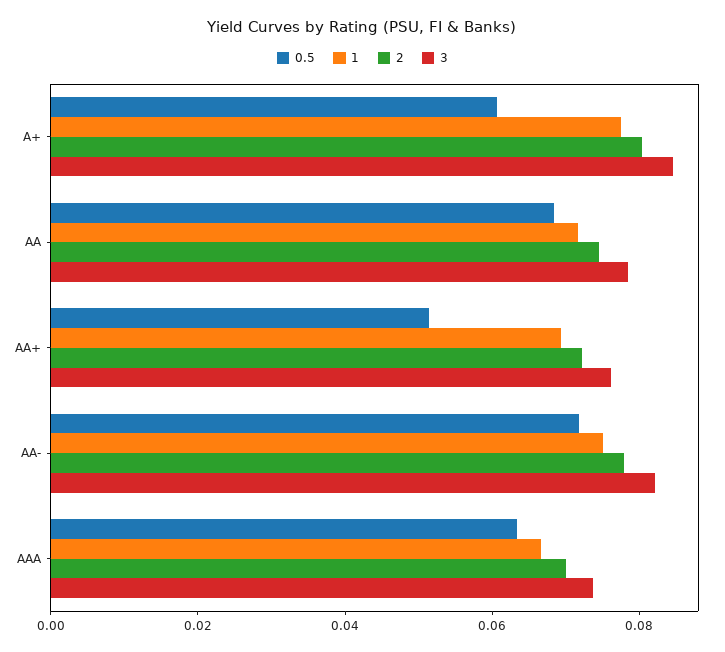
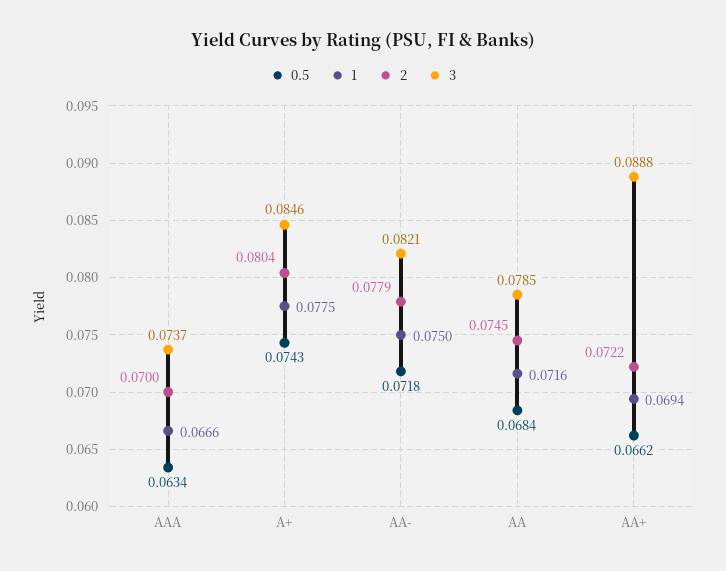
0.5, A+: 0.06 -> 0.0743
0.5, AA+: 0.05 -> 0.0662
3, AA+: 0.075 -> 0.0888

